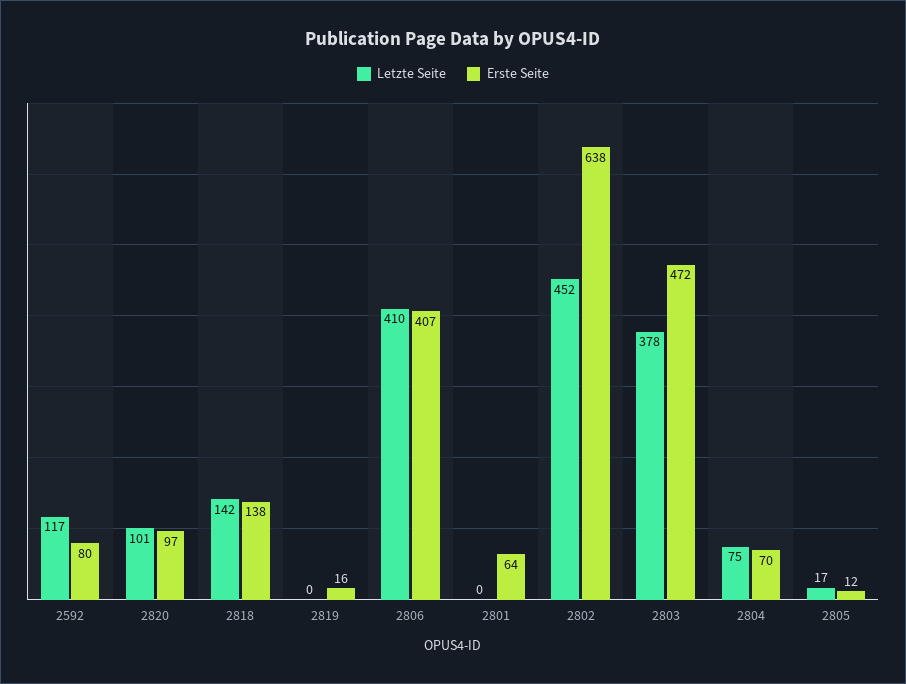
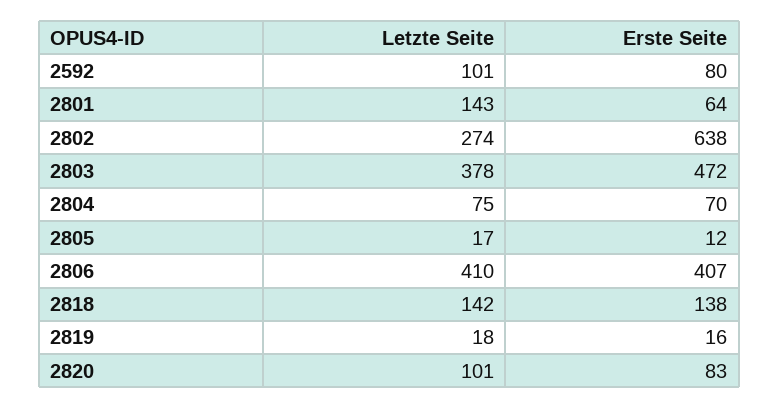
Letzte Seite, 2592: 117 -> 101
Erste Seite, 2820: 97 -> 83
Letzte Seite, 2819: 0 -> 18
Letzte Seite, 2801: 0 -> 143
Letzte Seite, 2802: 452 -> 274

